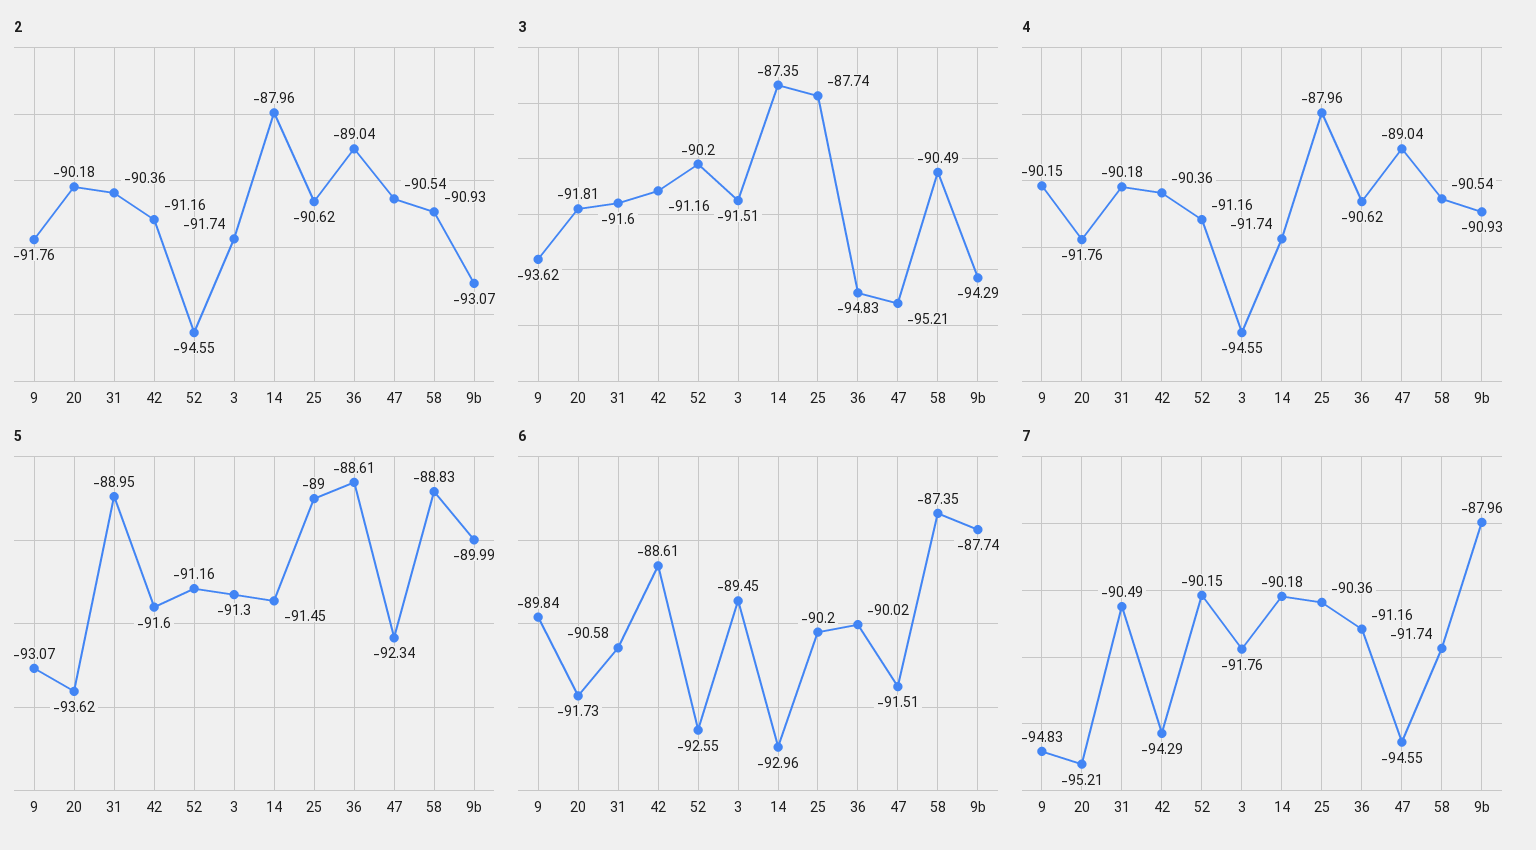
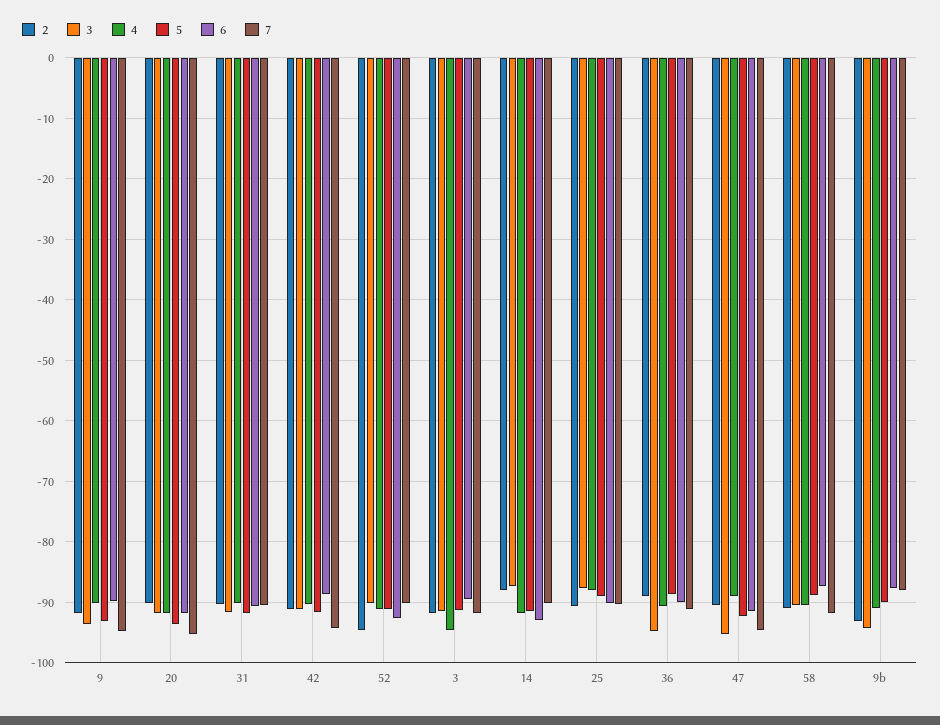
5, 31: -88.95 -> -92

